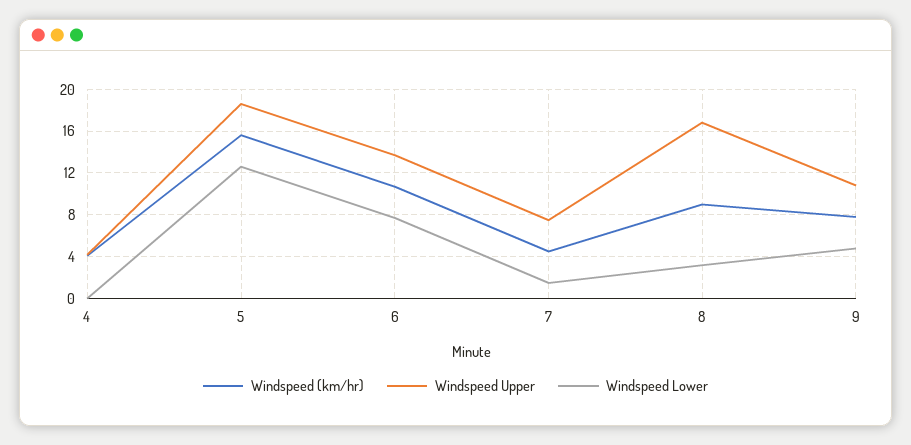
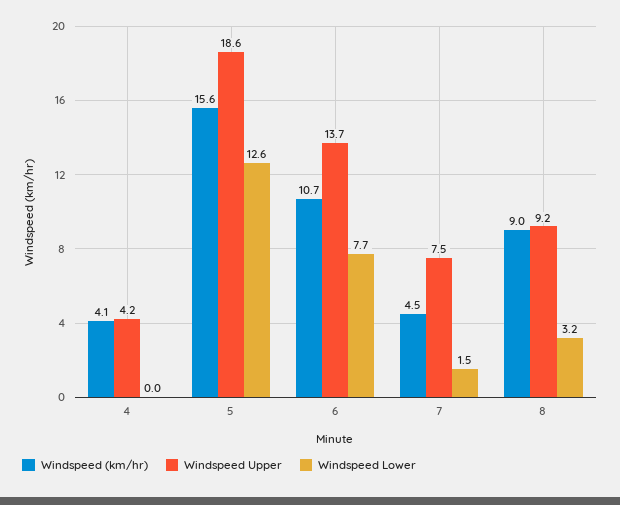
Windspeed Upper, 8: 17 -> 9.2
Windspeed (km/hr), 9: 8 -> none
Windspeed Upper, 9: 11 -> none
Windspeed Lower, 9: 5 -> none

